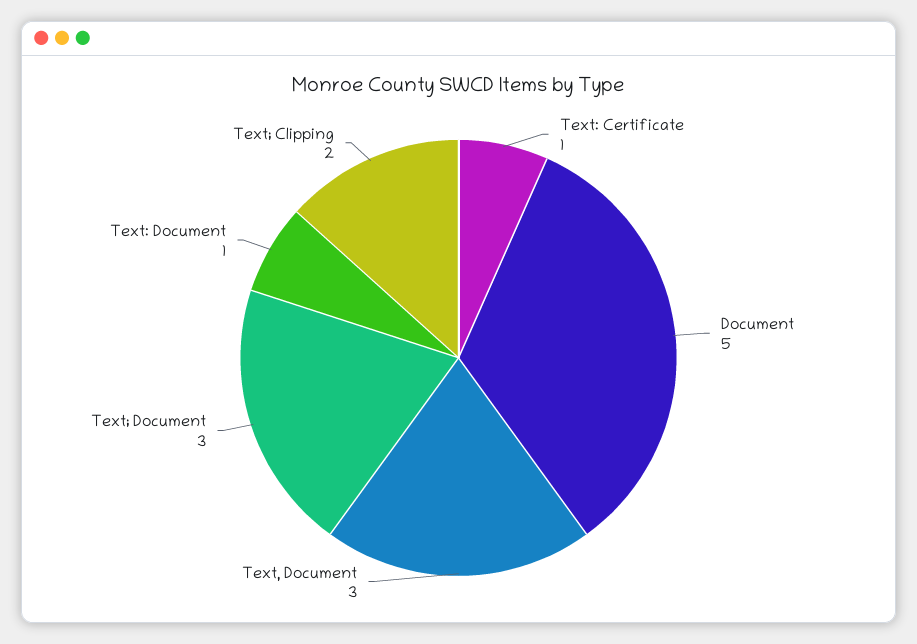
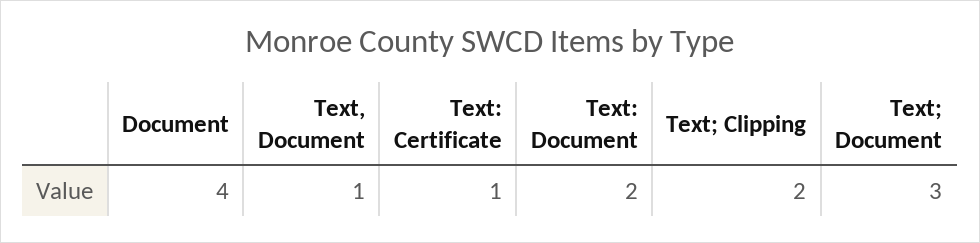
Document: 5 -> 4
Text, Document: 3 -> 1
Text: Document: 1 -> 2

